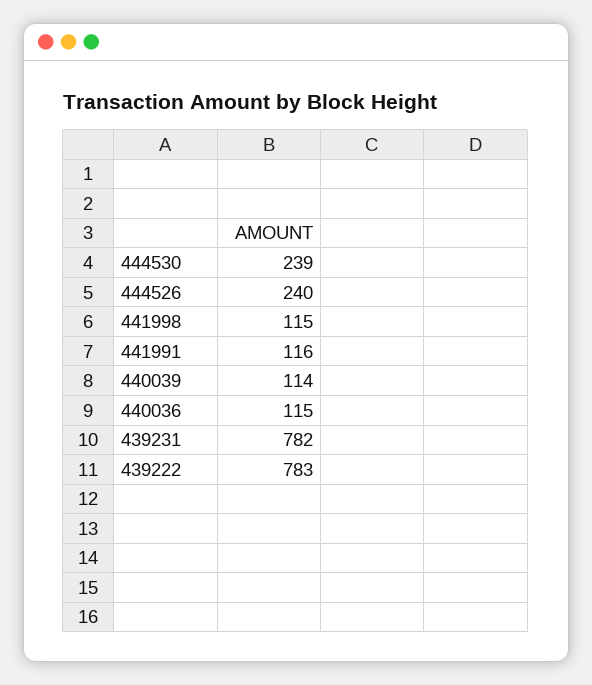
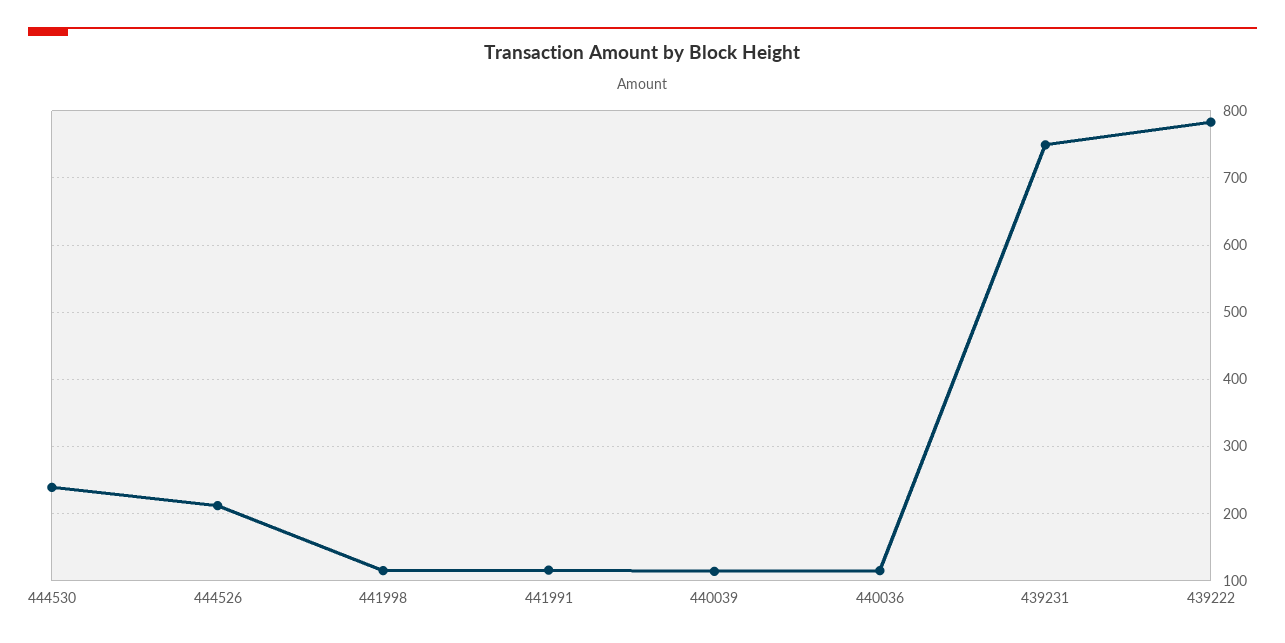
444526: 240 -> 210
439231: 782 -> 750

